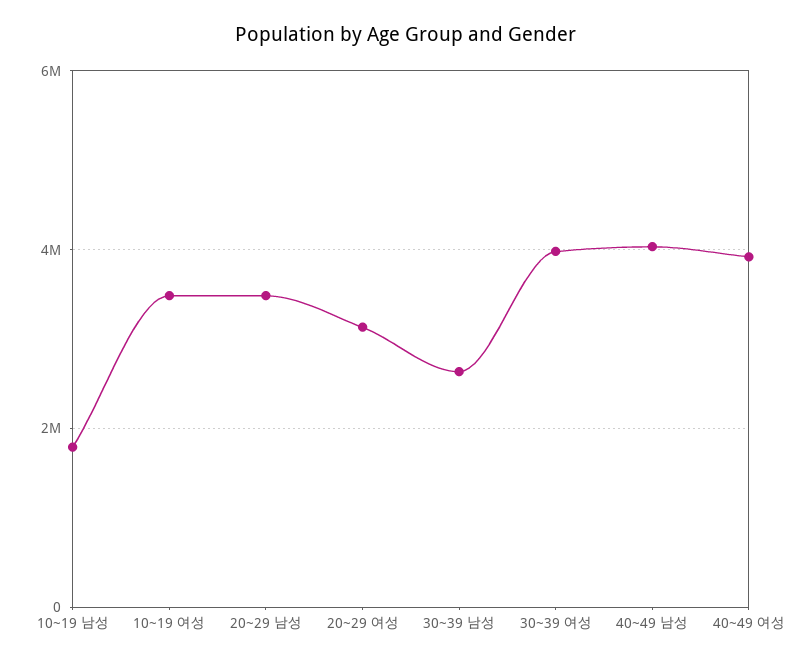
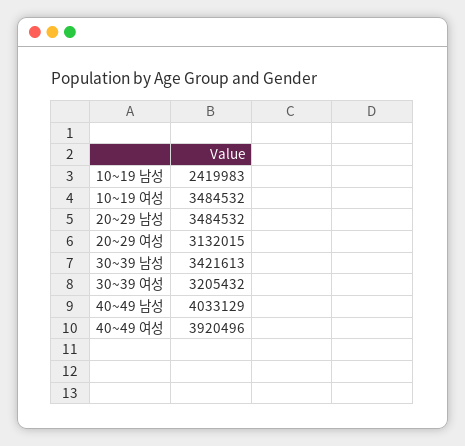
10~19 남성: 1800000 -> 2419983
30~39 남성: 2600000 -> 3421613
30~39 여성: 4000000 -> 3205432

